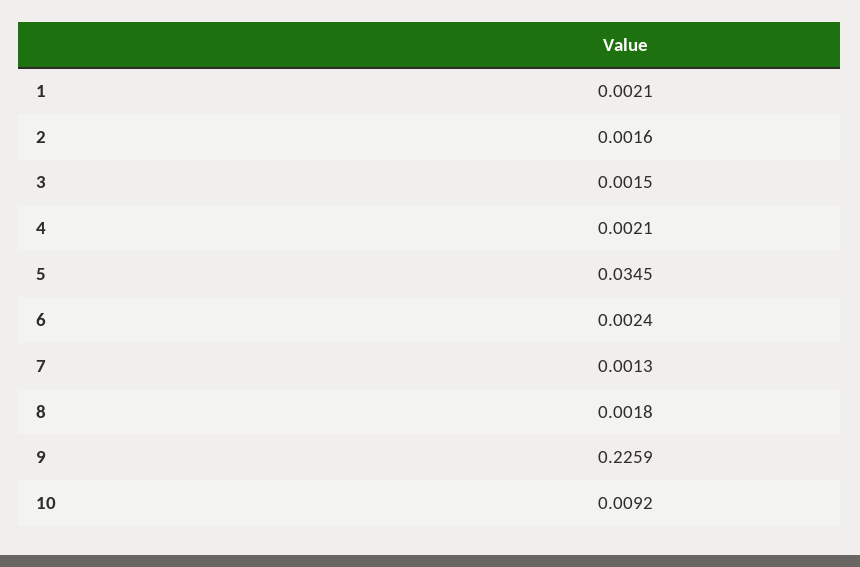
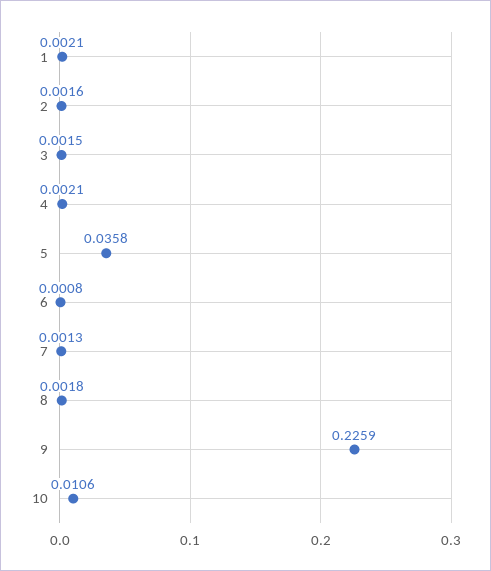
5: 0.0345 -> 0.0358
6: 0.0024 -> 0.0008
10: 0.0092 -> 0.0106

